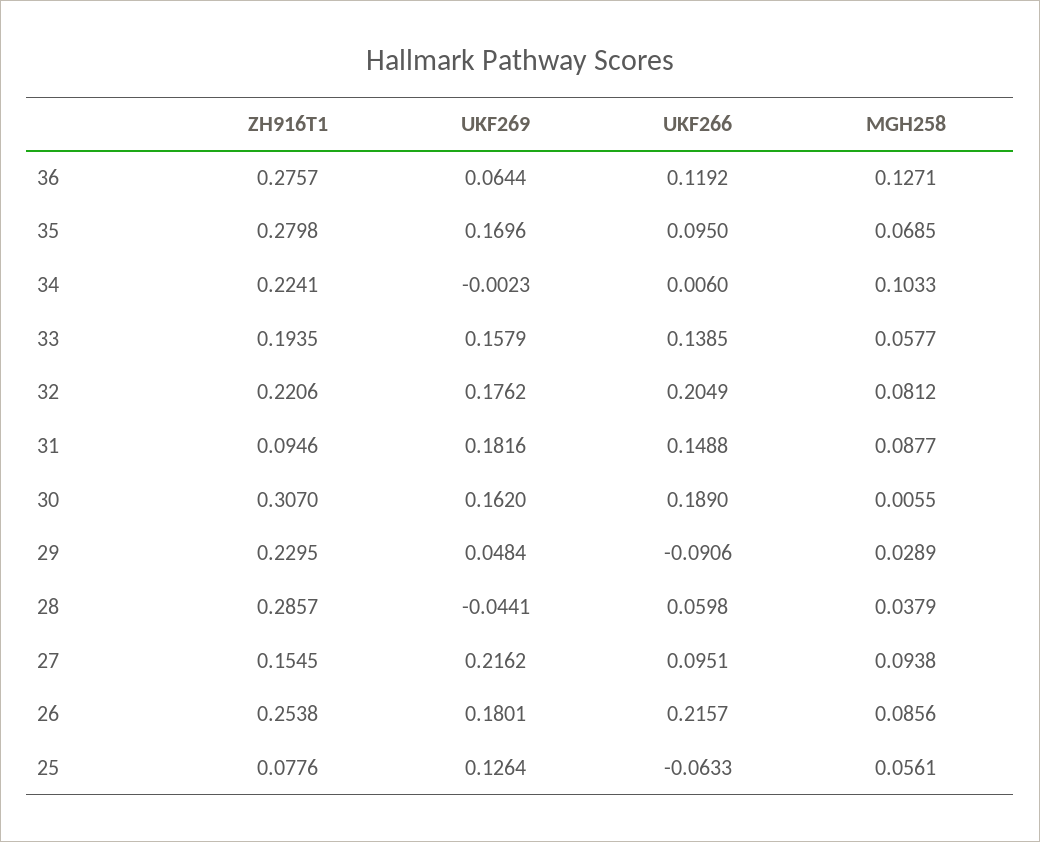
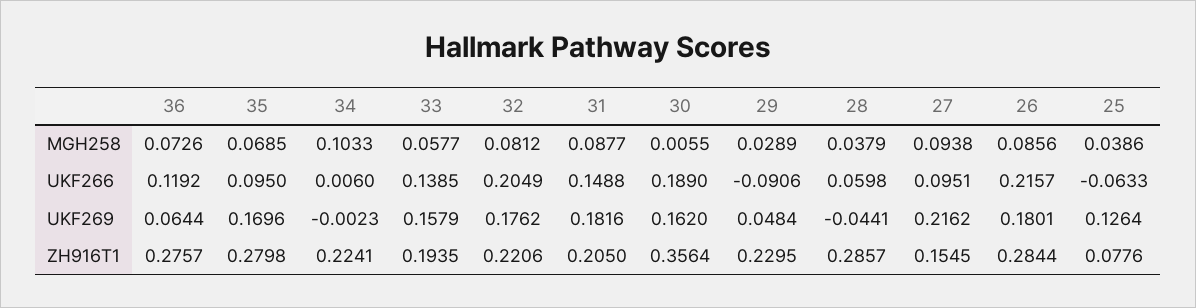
MGH258, 36: 0.1271 -> 0.0726
ZH916T1, 31: 0.0946 -> 0.205
ZH916T1, 30: 0.307 -> 0.3564
ZH916T1, 26: 0.2538 -> 0.2844
MGH258, 25: 0.0561 -> 0.0386

